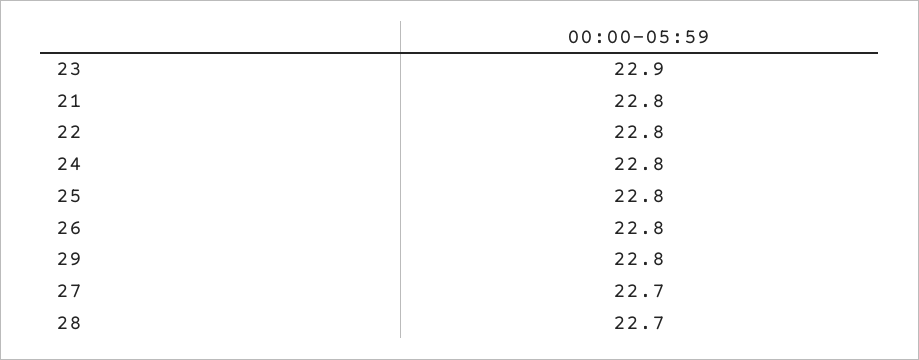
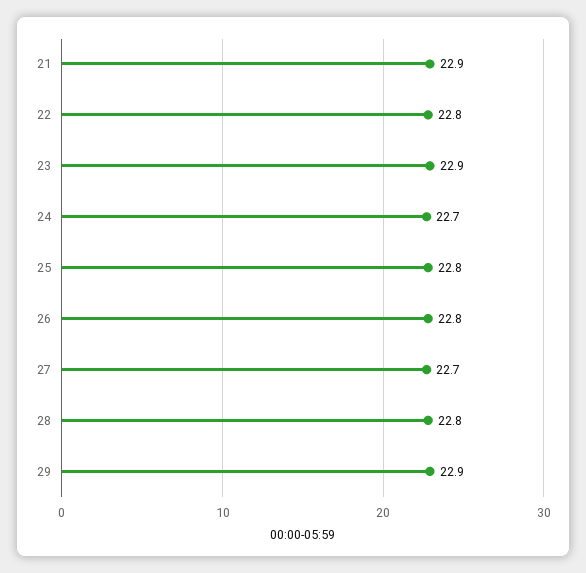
21: 22.8 -> 22.9
24: 22.8 -> 22.7
29: 22.8 -> 22.9
28: 22.7 -> 22.8

